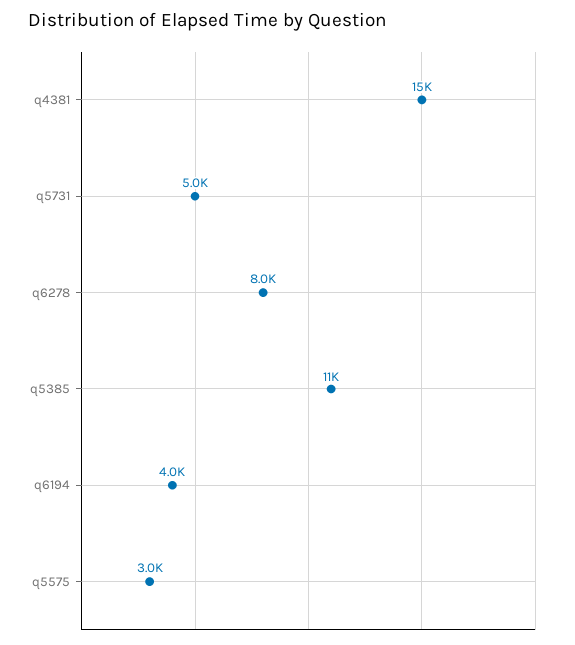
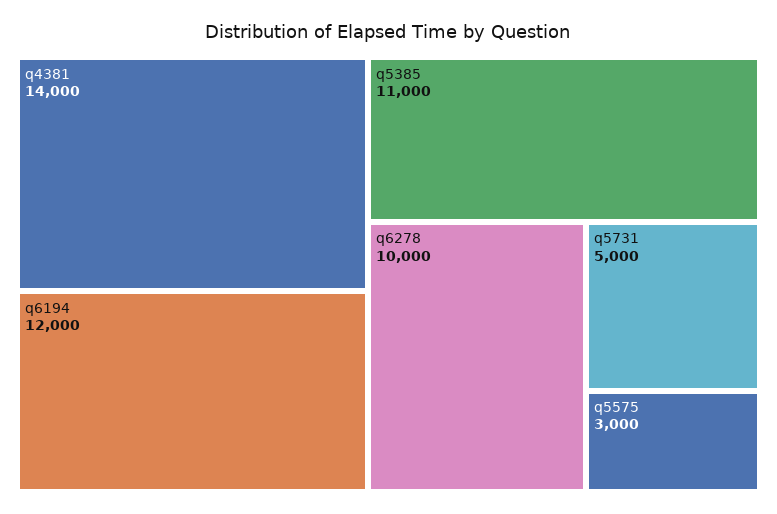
q4381: 15000 -> 14000
q6278: 8000 -> 10000
q6194: 4000 -> 12000

